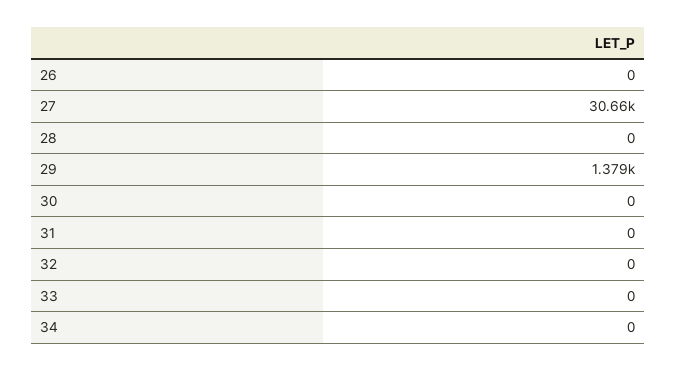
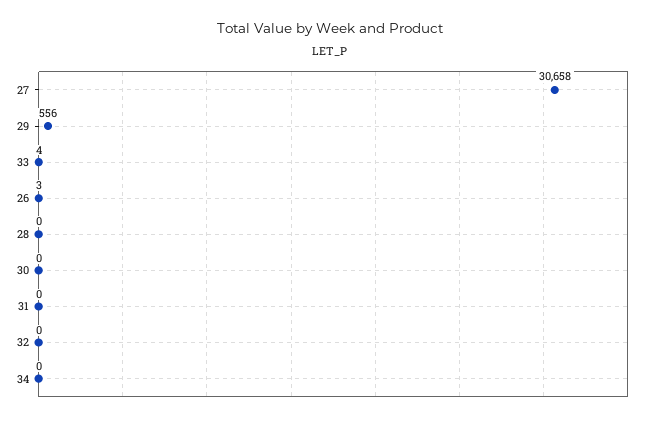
26: 0 -> 3
29: 1379 -> 556
33: 0 -> 4

